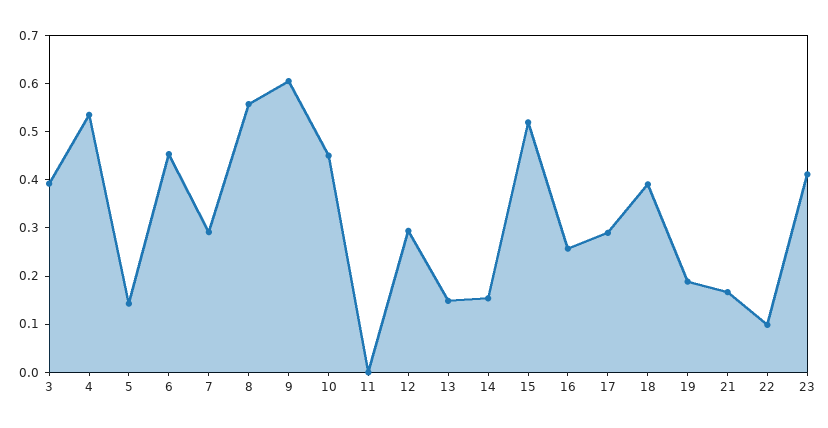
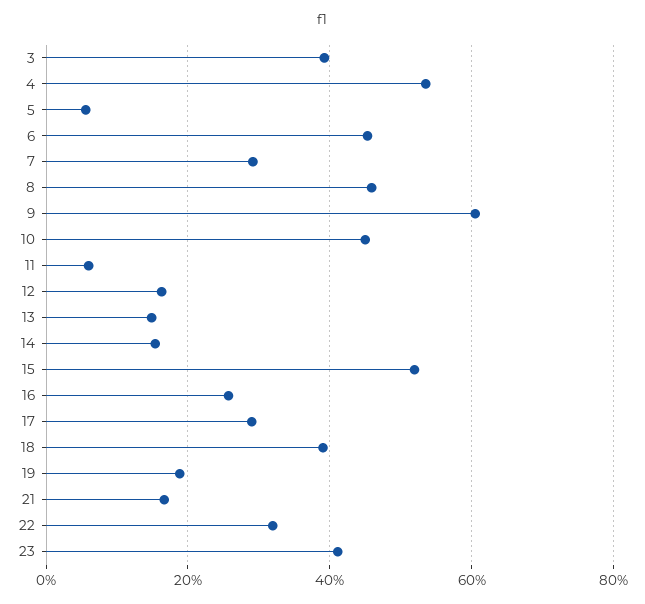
5: 0.14 -> 0.06
8: 0.56 -> 0.46
11: 0 -> 0.06
12: 0.3 -> 0.16
22: 0.1 -> 0.32

